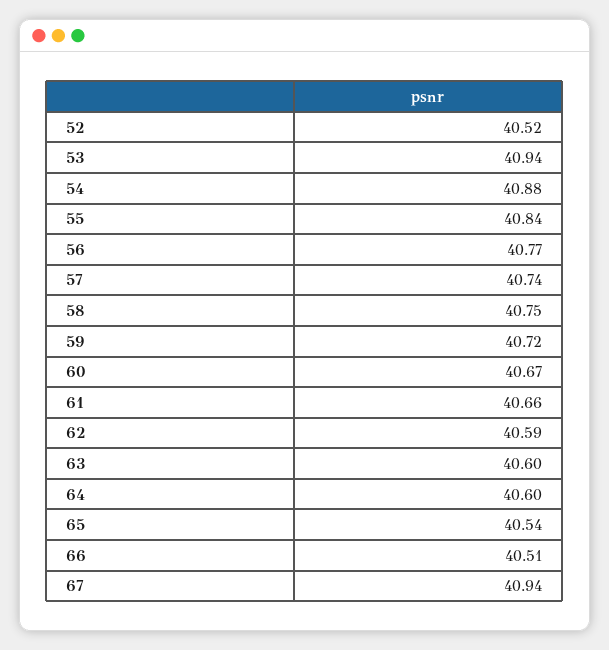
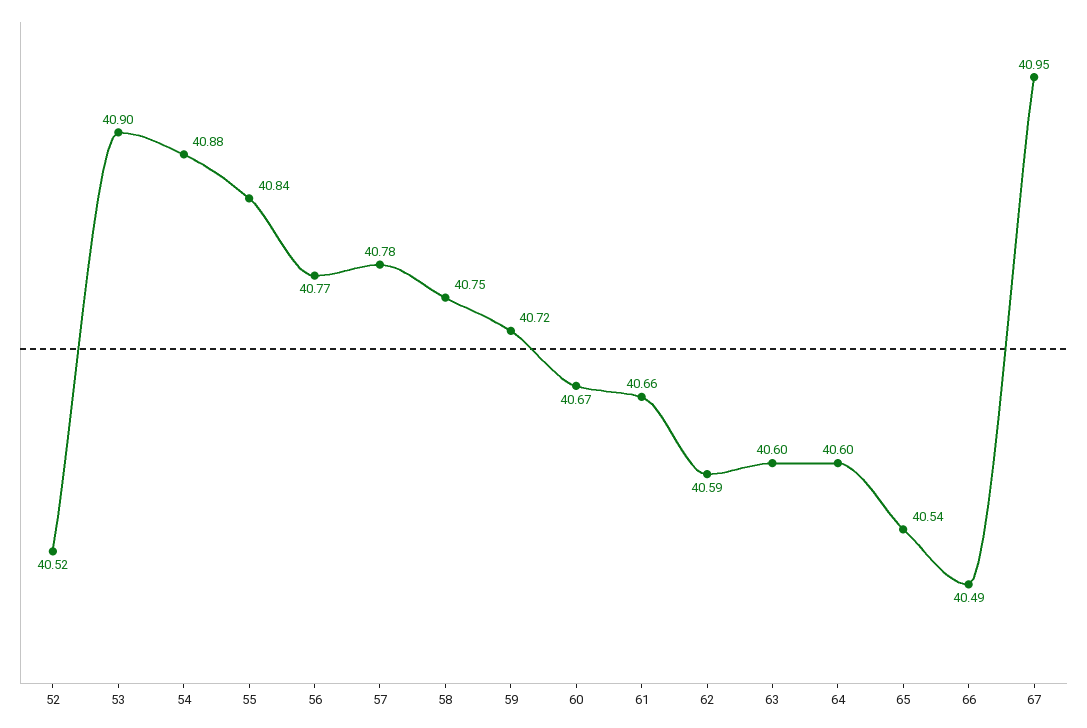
53: 40.94 -> 40.9
57: 40.74 -> 40.78
66: 40.51 -> 40.49
67: 40.94 -> 40.95

